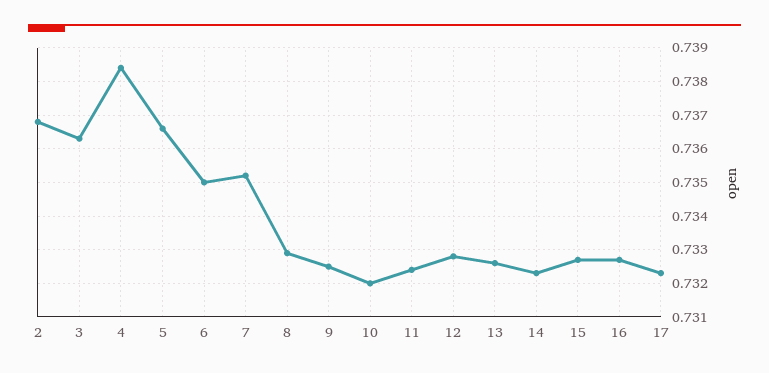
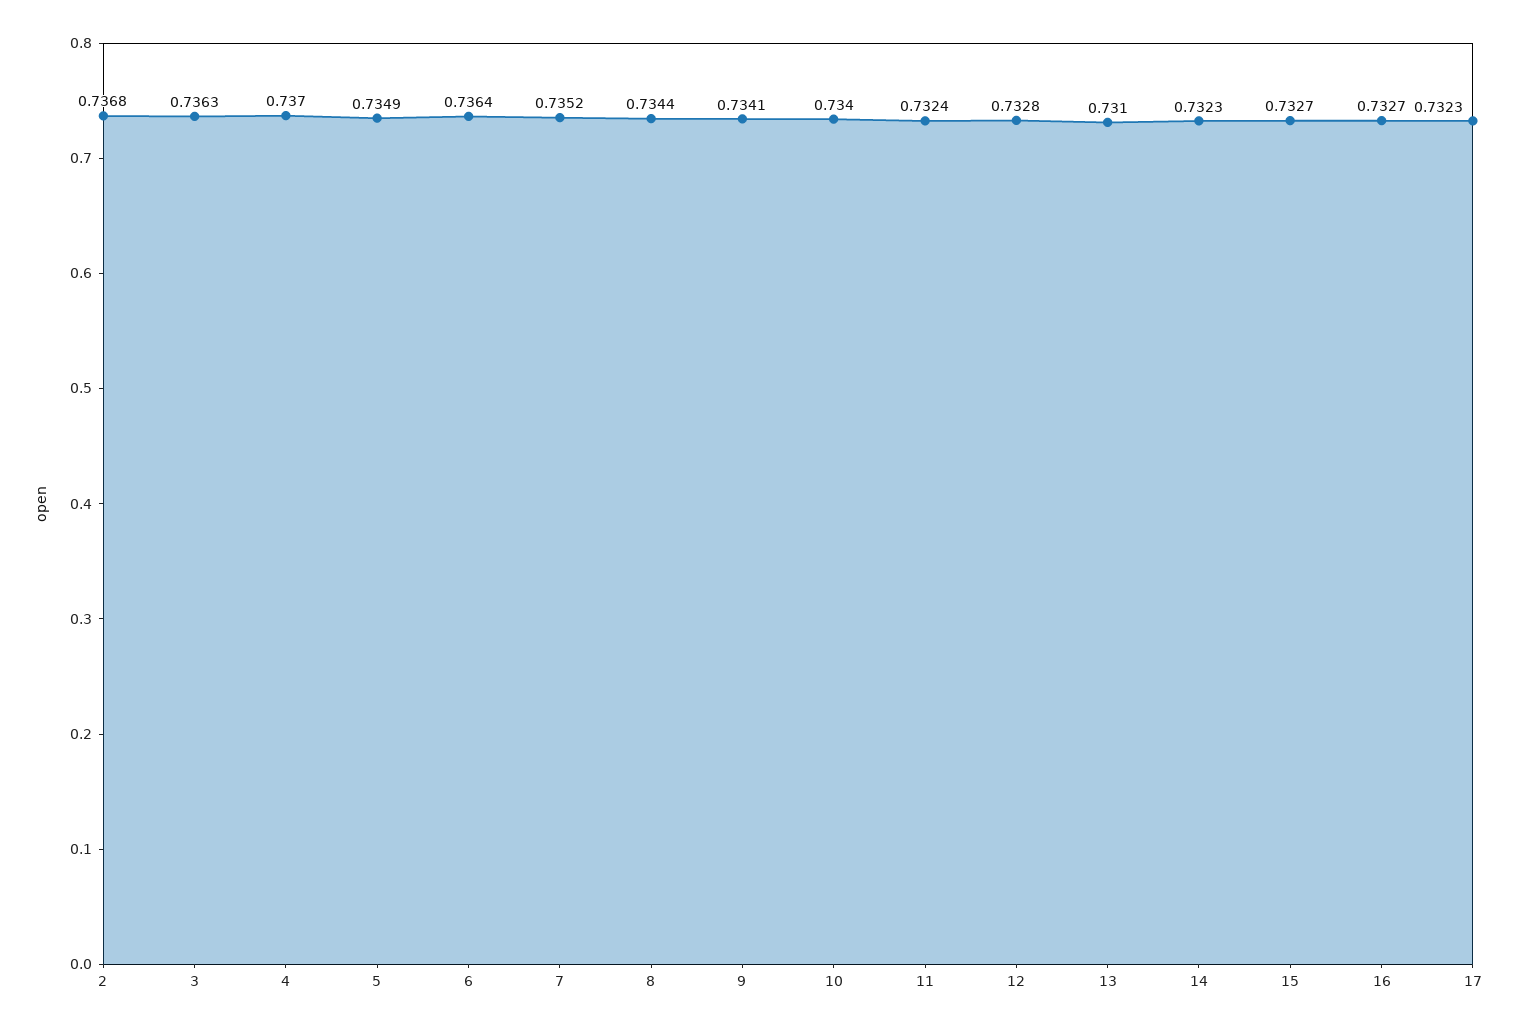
4: 0.7385 -> 0.737
5: 0.7365 -> 0.7349
6: 0.735 -> 0.7364
8: 0.733 -> 0.7344
9: 0.7325 -> 0.7341
10: 0.732 -> 0.734
13: 0.7325 -> 0.731

